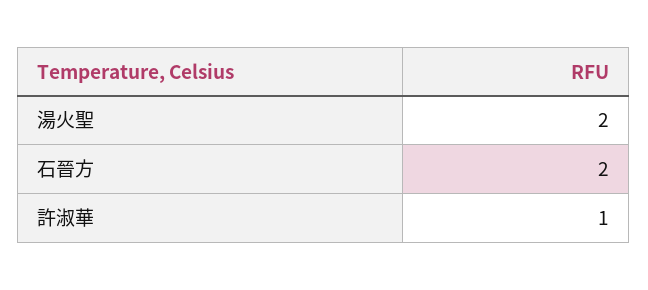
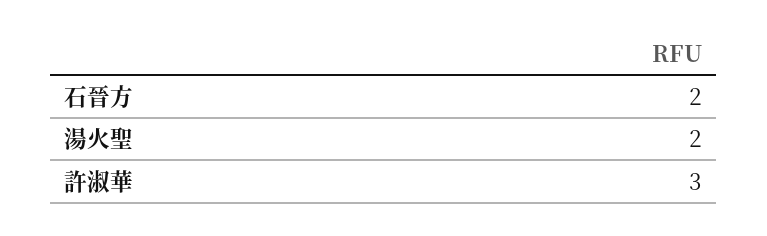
許淑華: 1 -> 3

